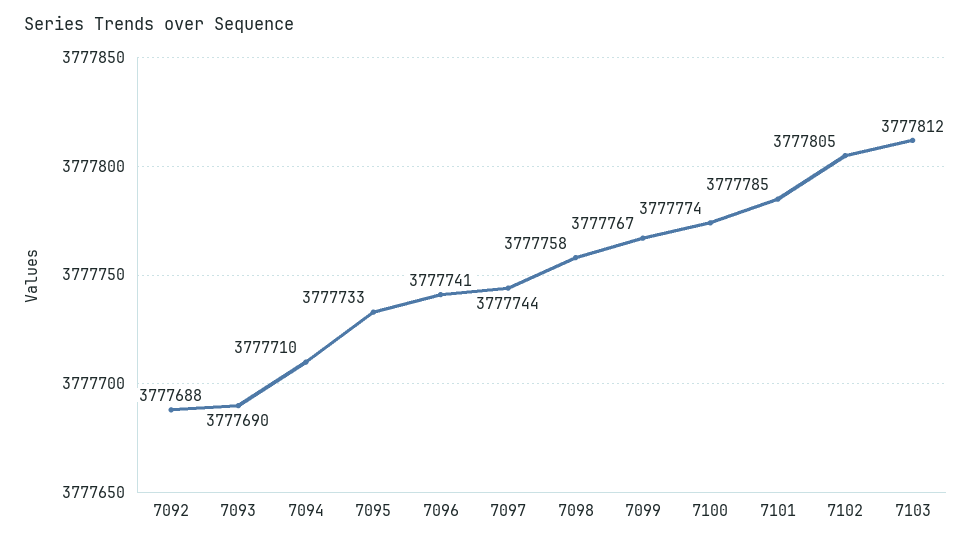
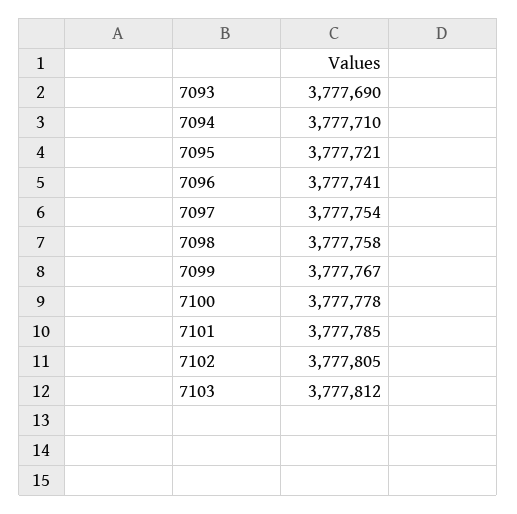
7092: 3777688 -> none
7095: 3777733 -> 3777721
7097: 3777744 -> 3777754
7100: 3777774 -> 3777778

